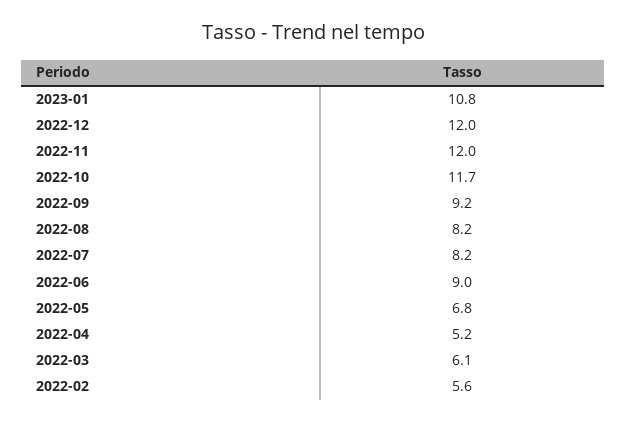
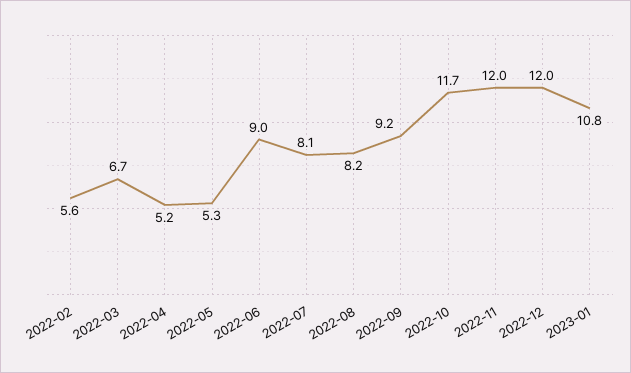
2022-07: 8.2 -> 8.1
2022-05: 6.8 -> 5.3
2022-03: 6.1 -> 6.7

